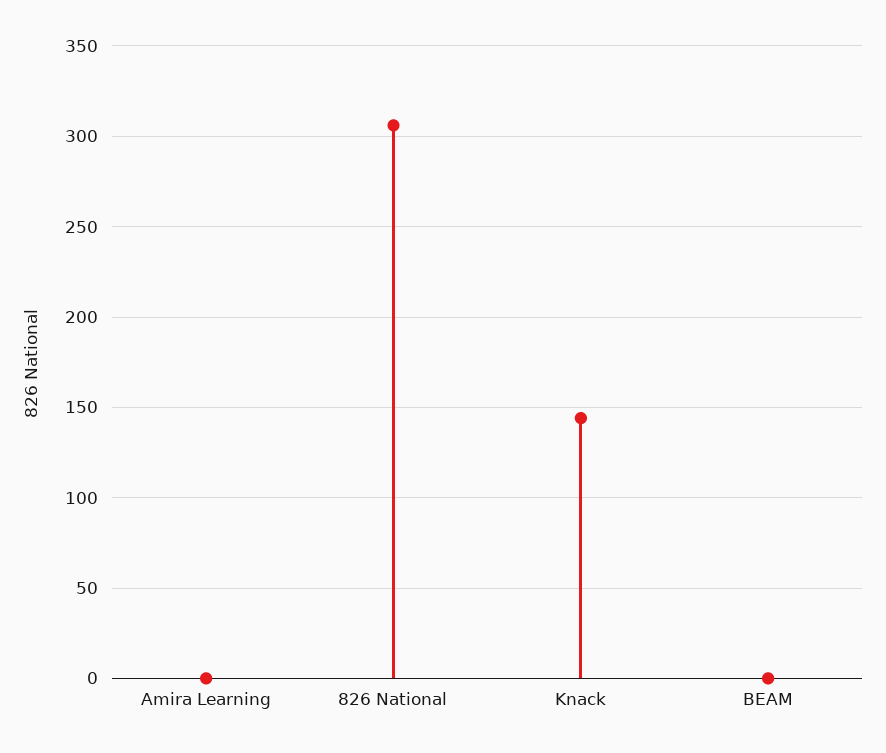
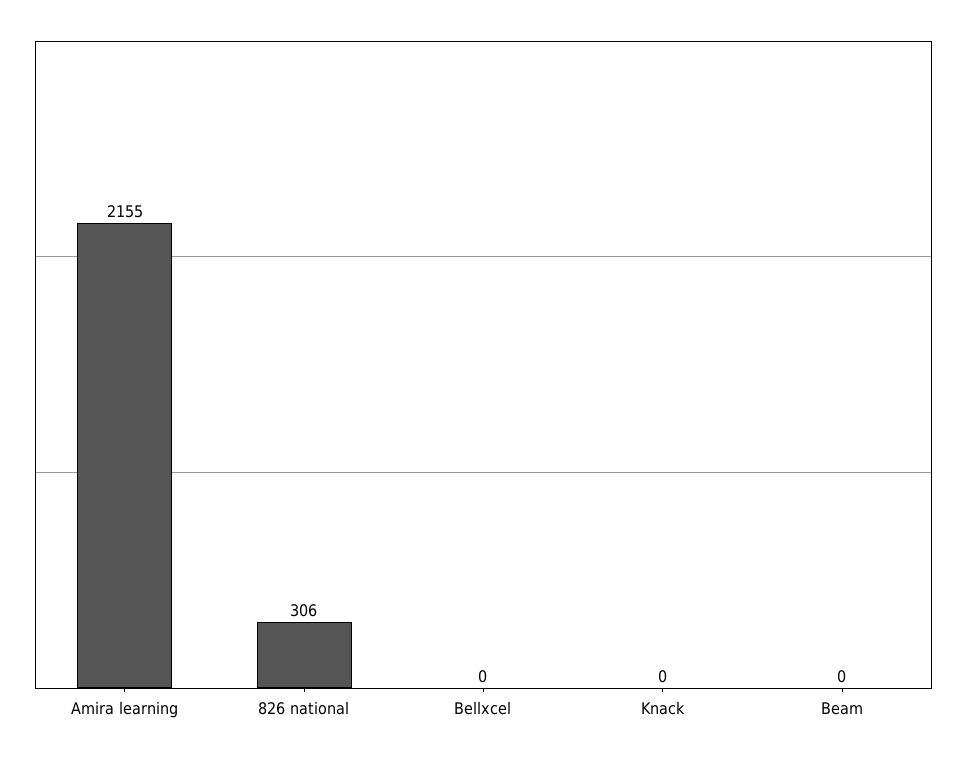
Amira Learning: 0 -> 2155
Knack: 145 -> 0
Bellxcel: none -> 0

